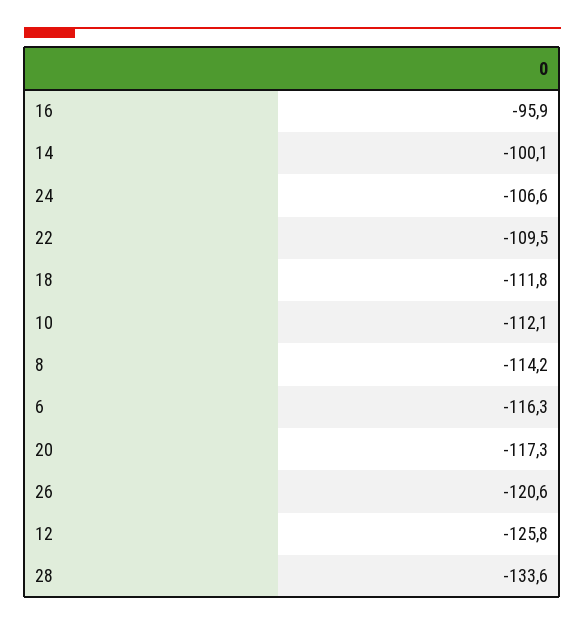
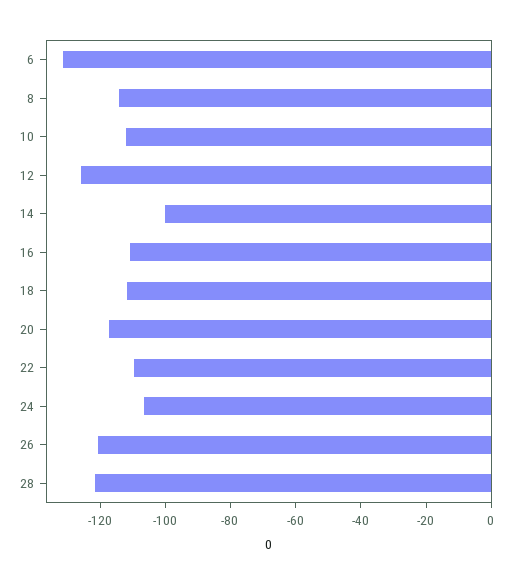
16: -95.9 -> -110
6: -116.3 -> -130
28: -133.6 -> -120

